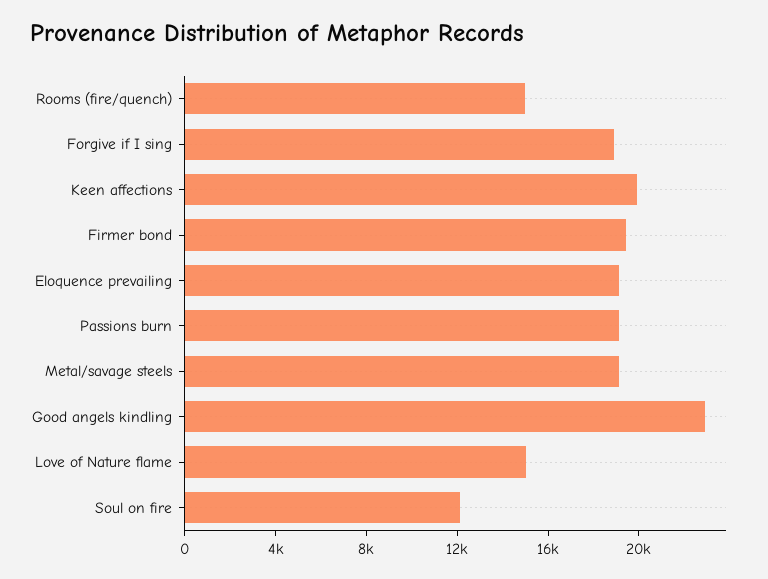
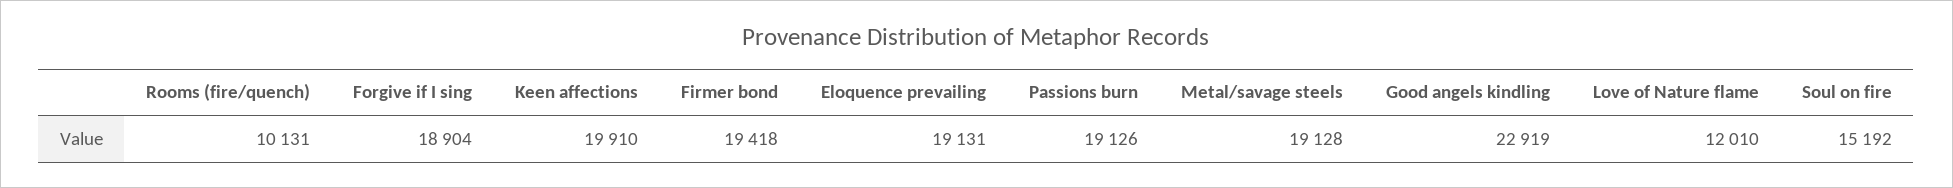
Rooms (fire/quench): 15000 -> 10131
Love of Nature flame: 15000 -> 12010
Soul on fire: 12000 -> 15192

